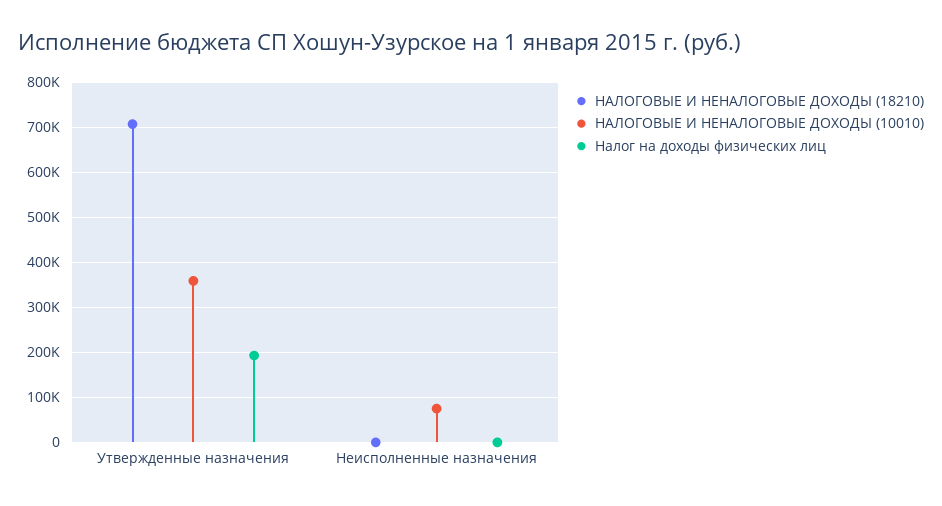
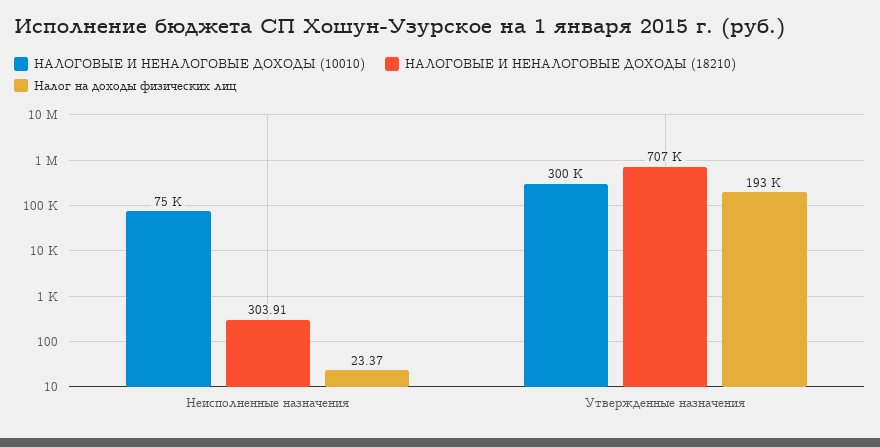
НАЛОГОВЫЕ И НЕНАЛОГОВЫЕ ДОХОДЫ (10010), Утвержденные назначения: 360000 -> 300000

